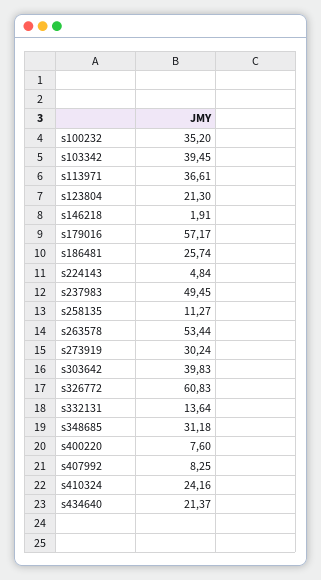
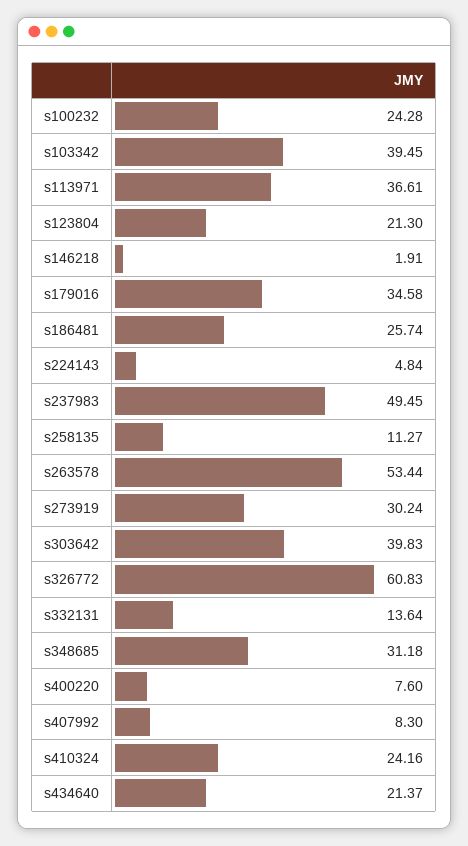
s100232: 35.2 -> 24.28
s179016: 57.17 -> 34.58
s407992: 8.25 -> 8.3

